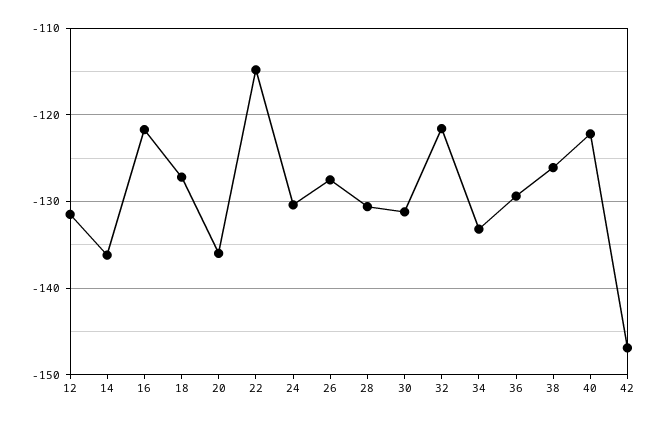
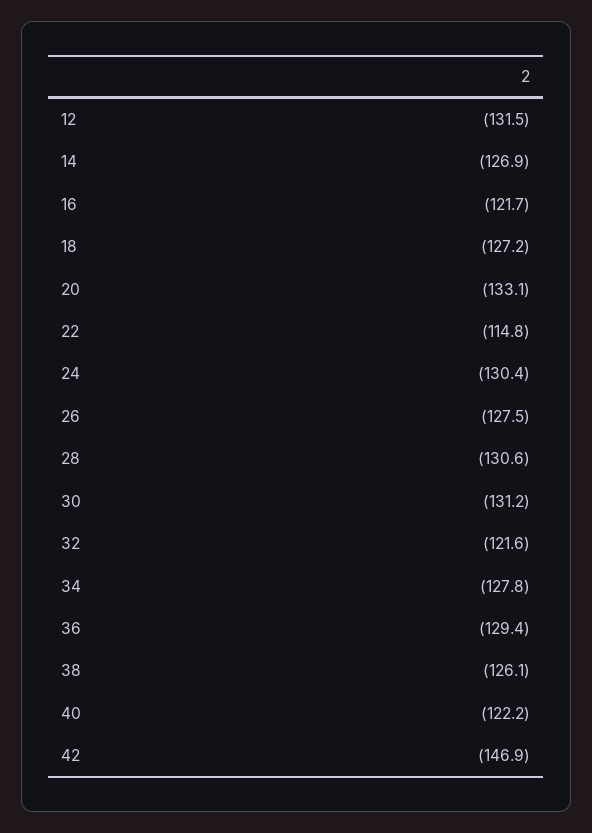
14: -136 -> -126.9
20: -136 -> -133.1
34: -133 -> -127.8

